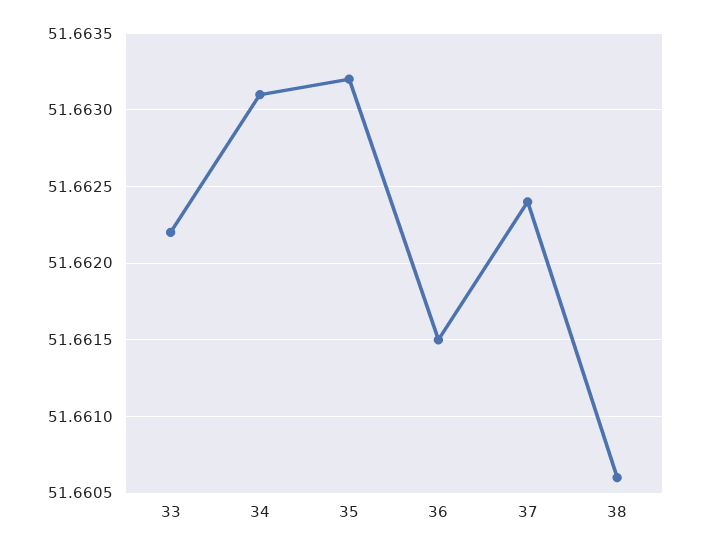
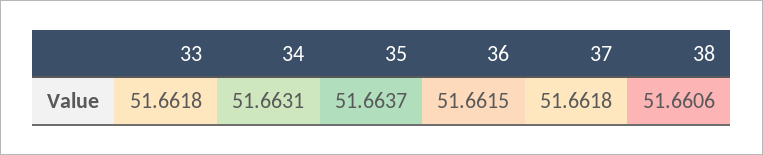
33: 51.6622 -> 51.6618
35: 51.6632 -> 51.6637
37: 51.6624 -> 51.6618

